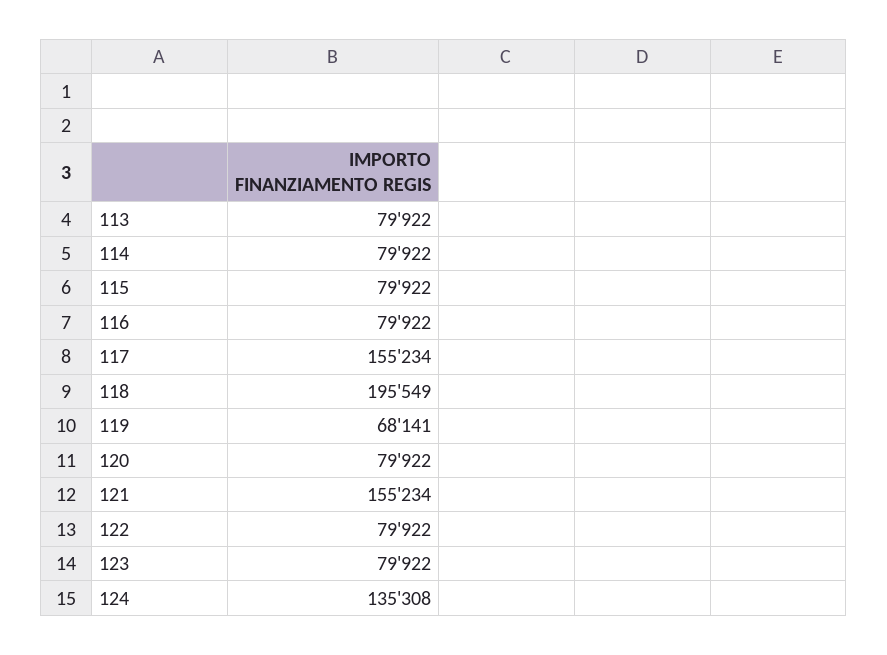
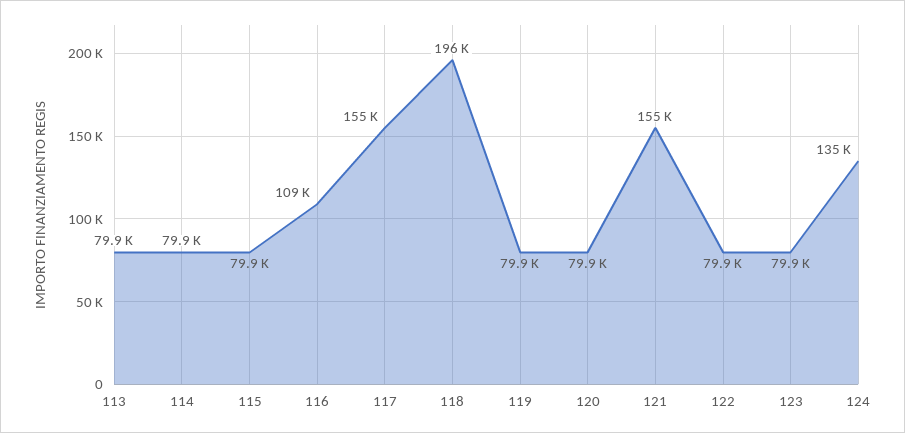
116: 79922 -> 109000
119: 68141 -> 79900

